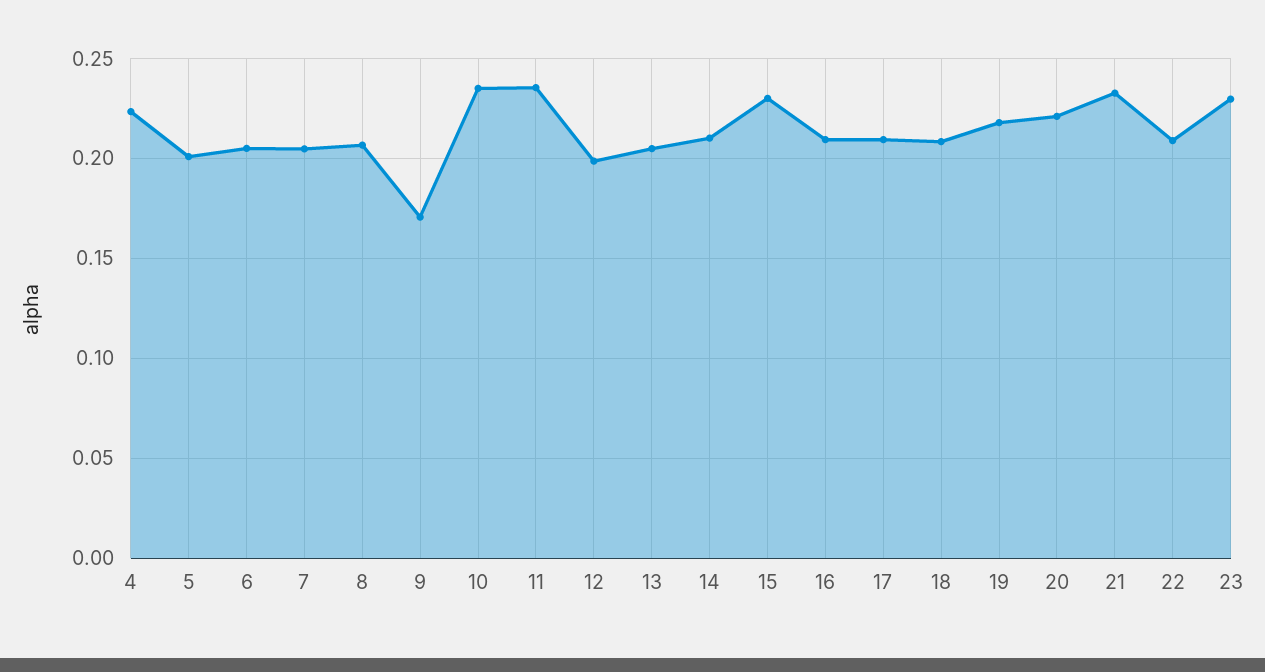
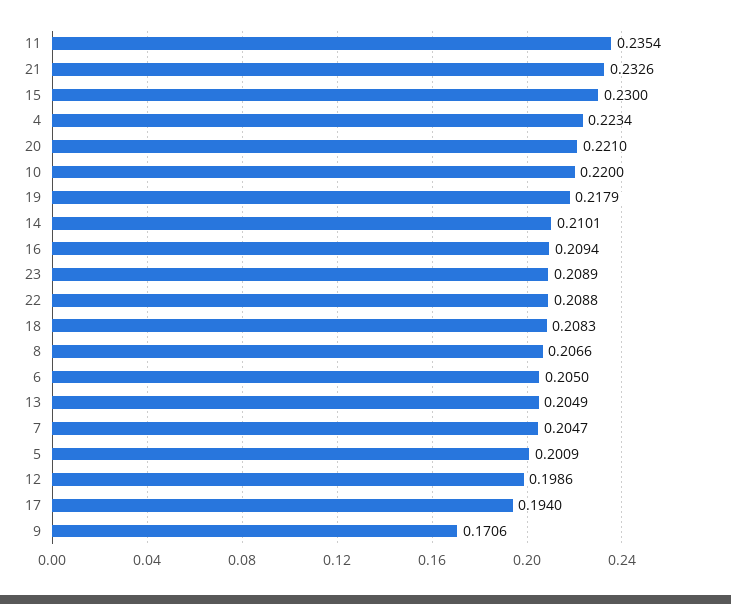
10: 0.235 -> 0.22
17: 0.21 -> 0.194
23: 0.23 -> 0.2089

